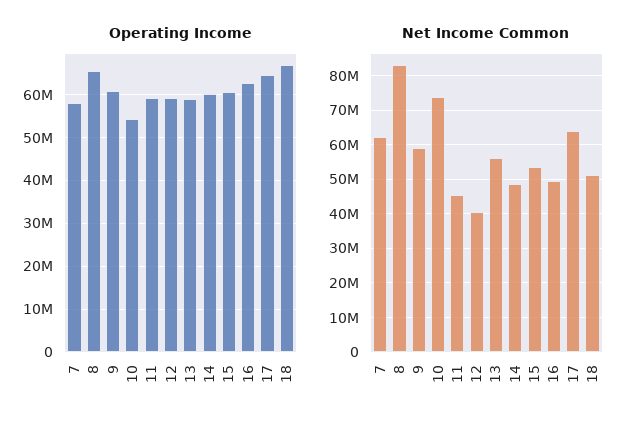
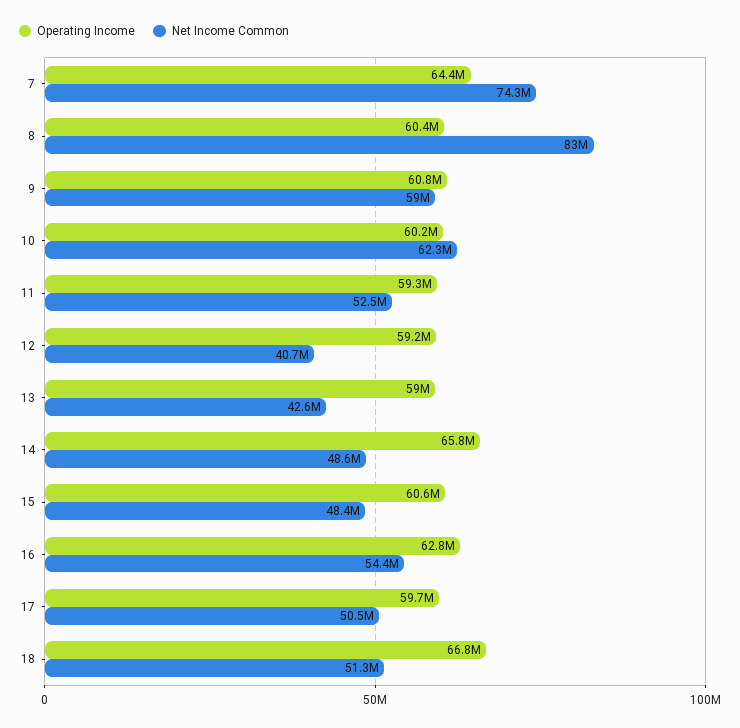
Operating Income, 7: 58000000 -> 64400000
Operating Income, 8: 66000000 -> 60400000
Operating Income, 10: 54000000 -> 60200000
Operating Income, 14: 60000000 -> 65800000
Operating Income, 17: 64000000 -> 59700000
Net Income Common, 7: 62000000 -> 74300000
Net Income Common, 10: 74000000 -> 62300000
Net Income Common, 11: 46000000 -> 52500000
Net Income Common, 13: 56000000 -> 42600000
Net Income Common, 15: 54000000 -> 48400000
Net Income Common, 16: 50000000 -> 54400000
Net Income Common, 17: 64000000 -> 50500000

